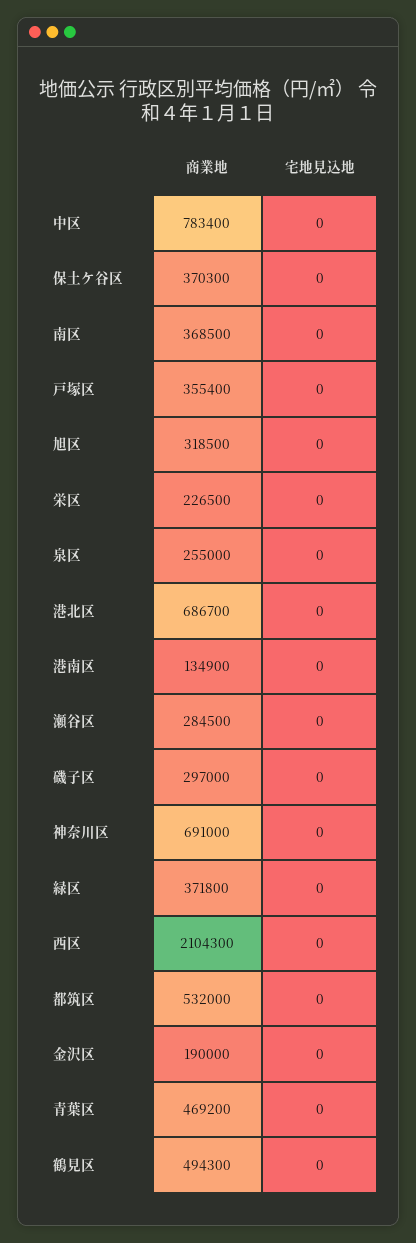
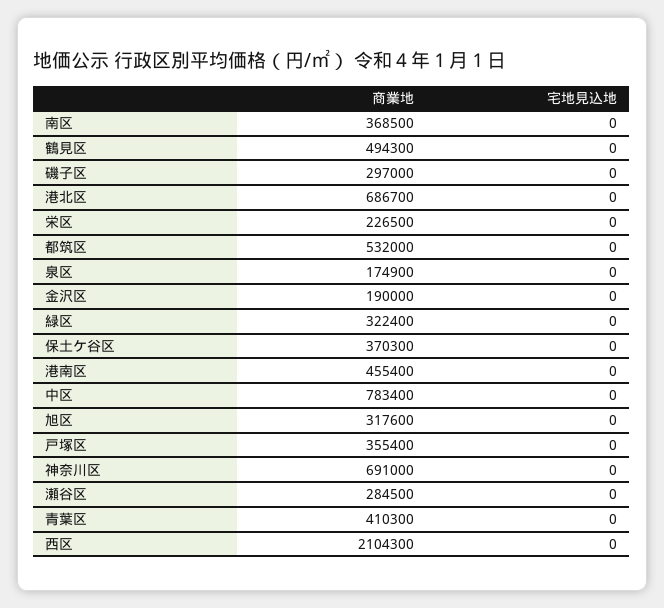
商業地, 旭区: 318500 -> 317600
商業地, 泉区: 255000 -> 174900
商業地, 港南区: 134900 -> 455400
商業地, 緑区: 371800 -> 322400
商業地, 青葉区: 469200 -> 410300

